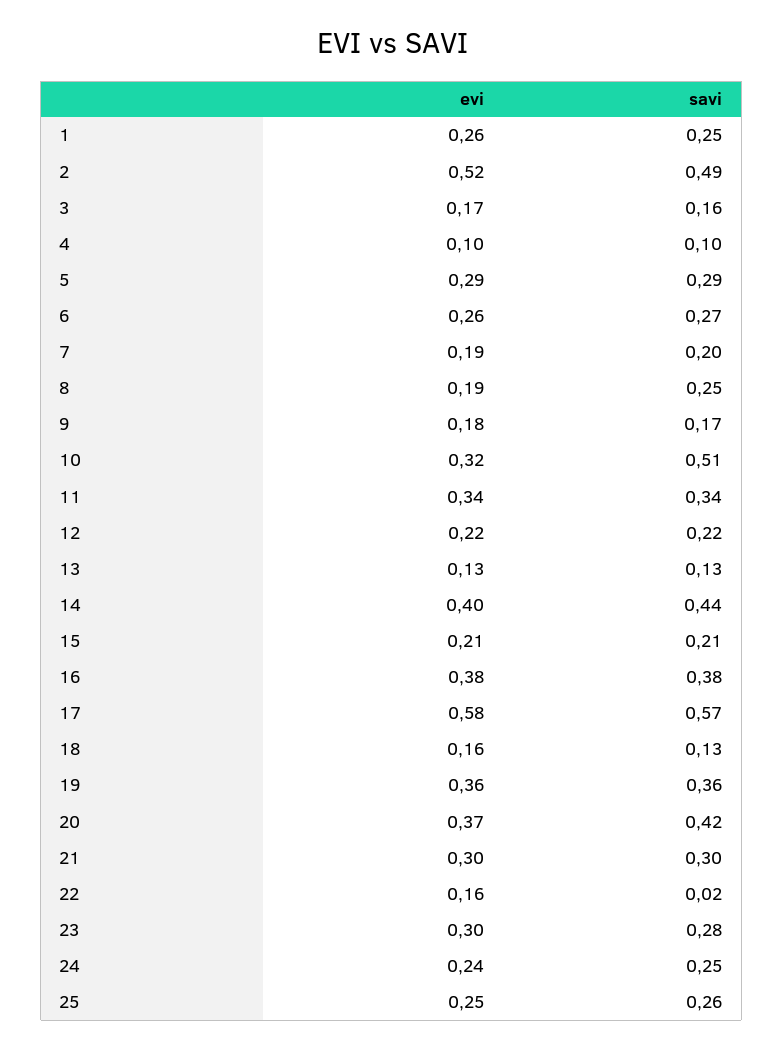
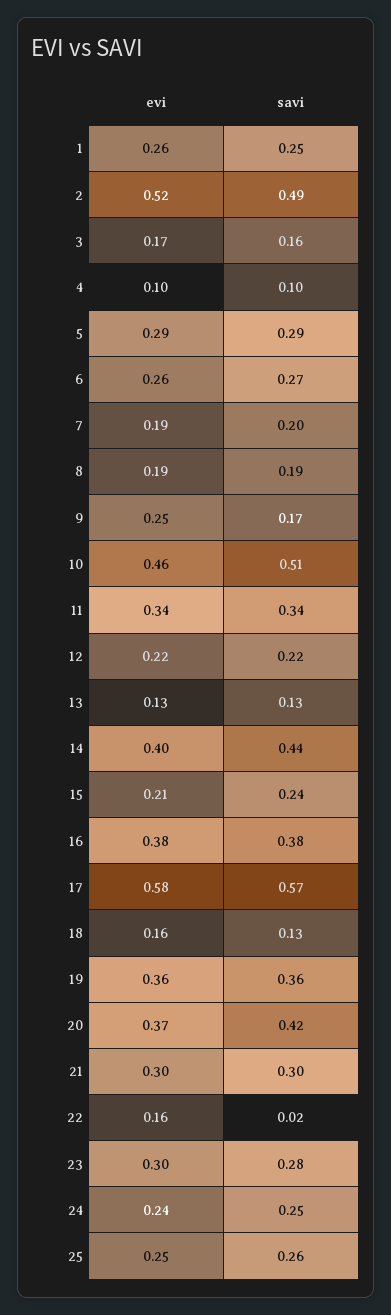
savi, 8: 0.25 -> 0.19
evi, 9: 0.18 -> 0.25
evi, 10: 0.32 -> 0.46
savi, 15: 0.21 -> 0.24

